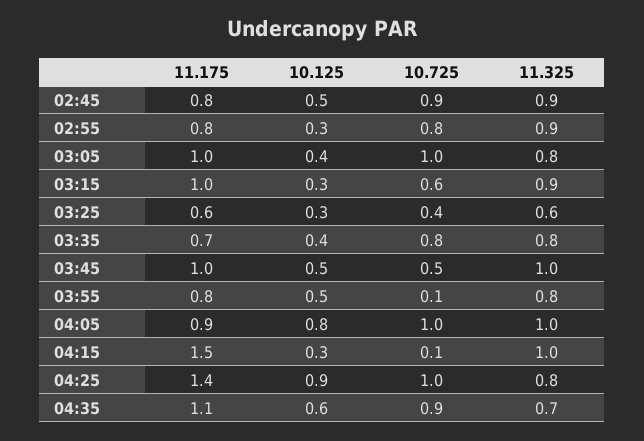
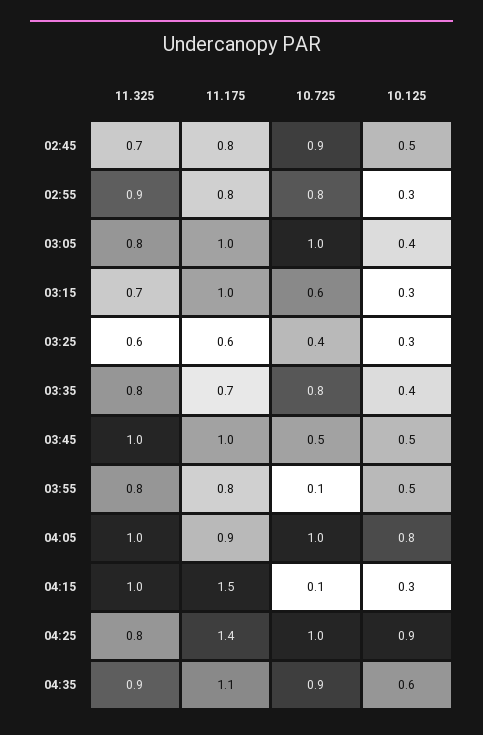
11.325, 02:45: 0.9 -> 0.7
11.325, 03:15: 0.9 -> 0.7
11.325, 04:35: 0.7 -> 0.9

